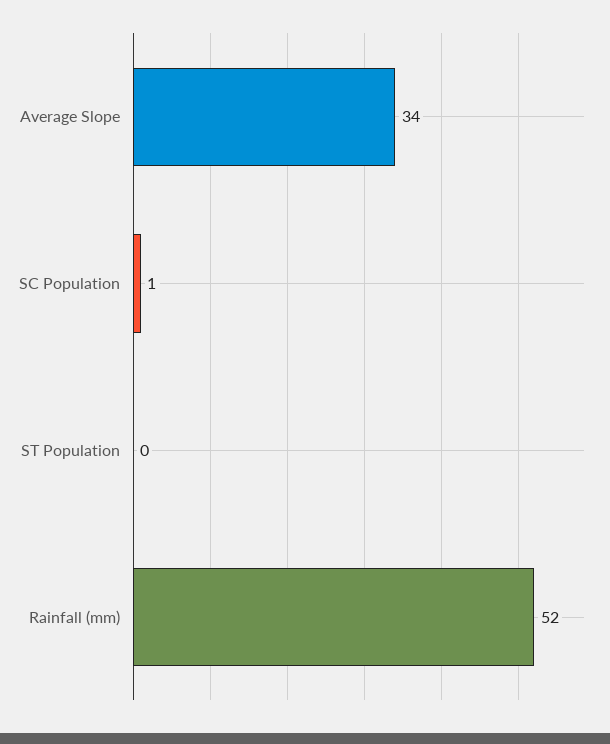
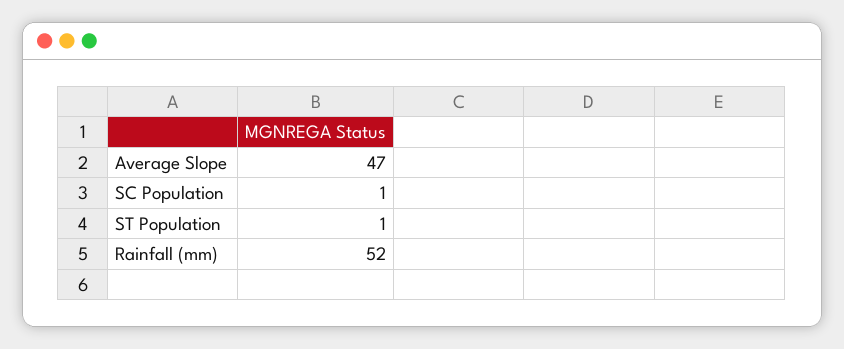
Average Slope: 34 -> 47
ST Population: 0 -> 1

